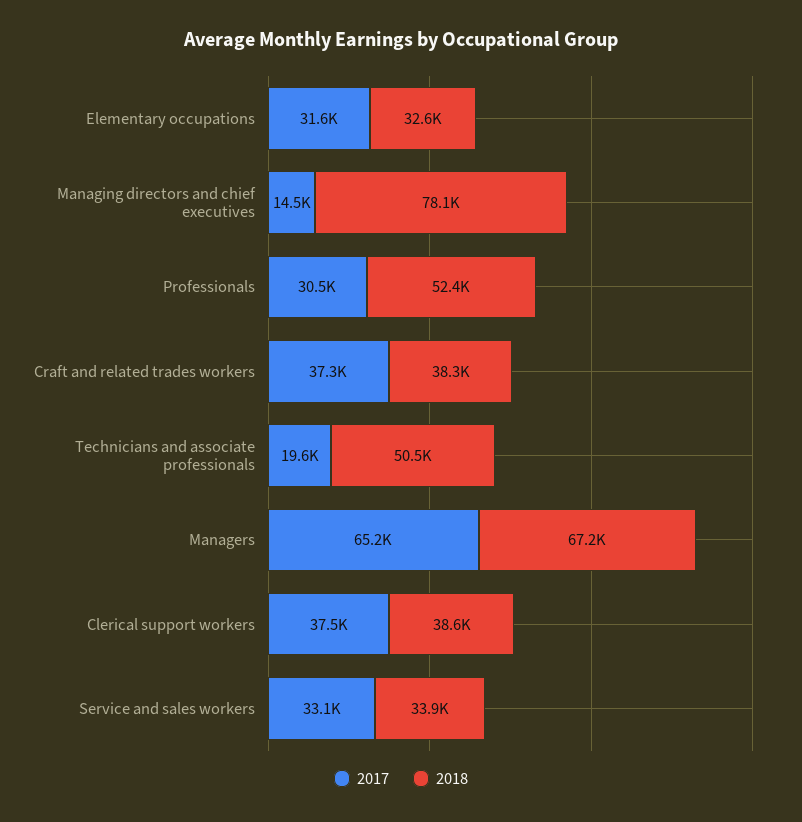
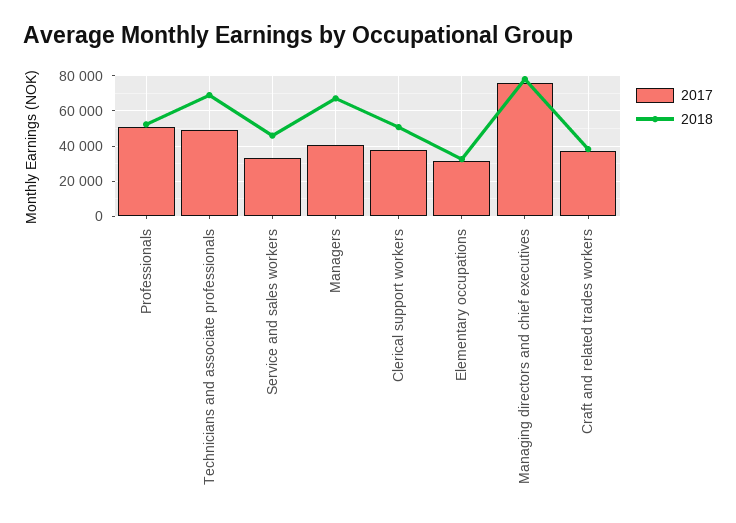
2017, Managing directors and chief executives: 14500 -> 75000
2017, Professionals: 30500 -> 50000
2017, Technicians and associate professionals: 19600 -> 50000
2018, Technicians and associate professionals: 50500 -> 70000
2017, Managers: 65200 -> 40000
2018, Clerical support workers: 38600 -> 50000
2018, Service and sales workers: 33900 -> 45000

